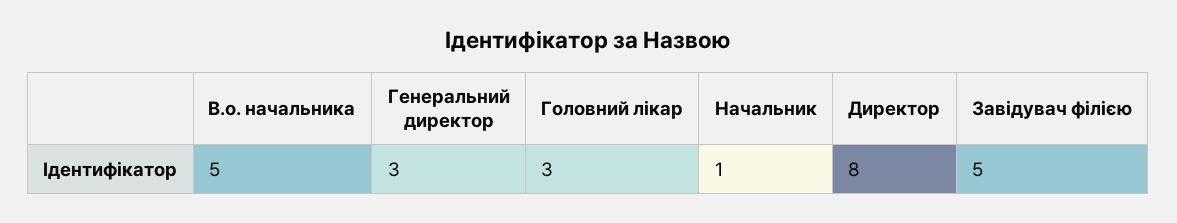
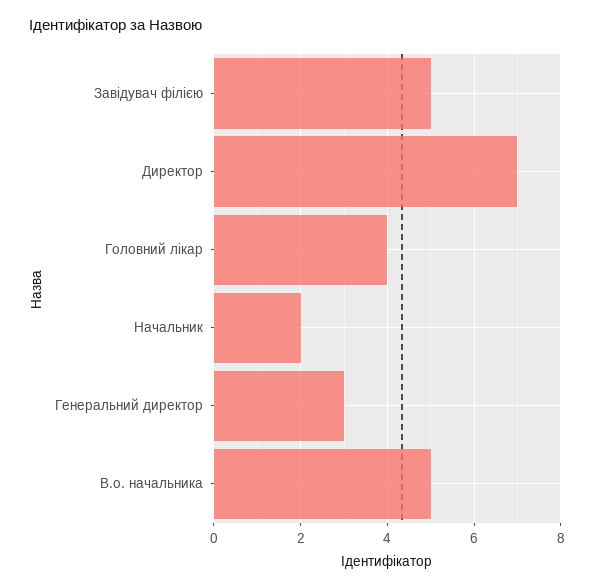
Головний лікар: 3 -> 4
Начальник: 1 -> 2
Директор: 8 -> 7

